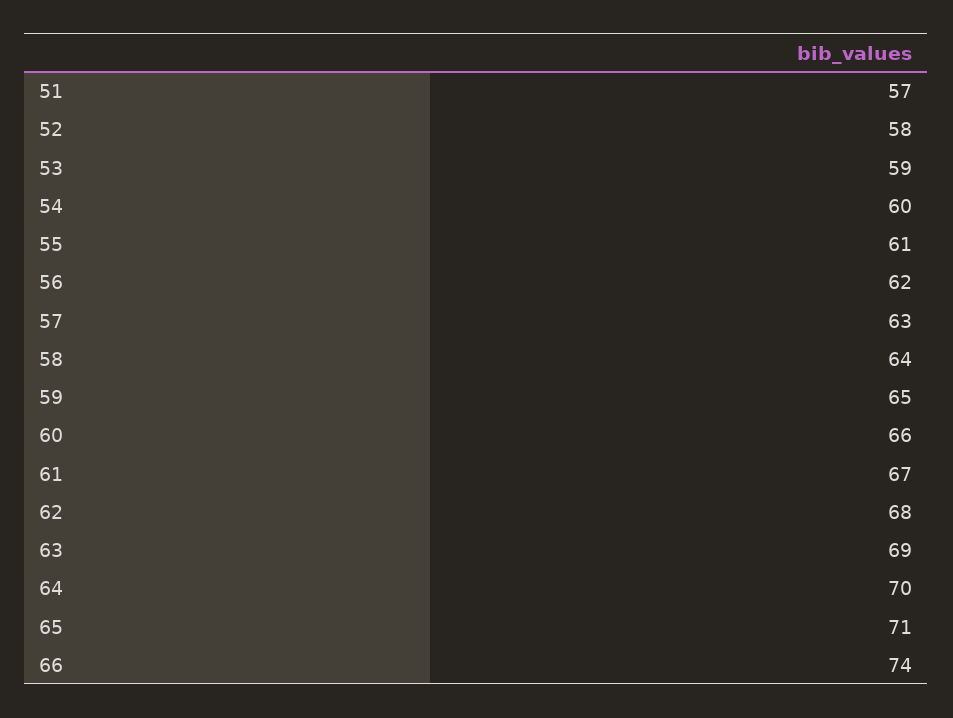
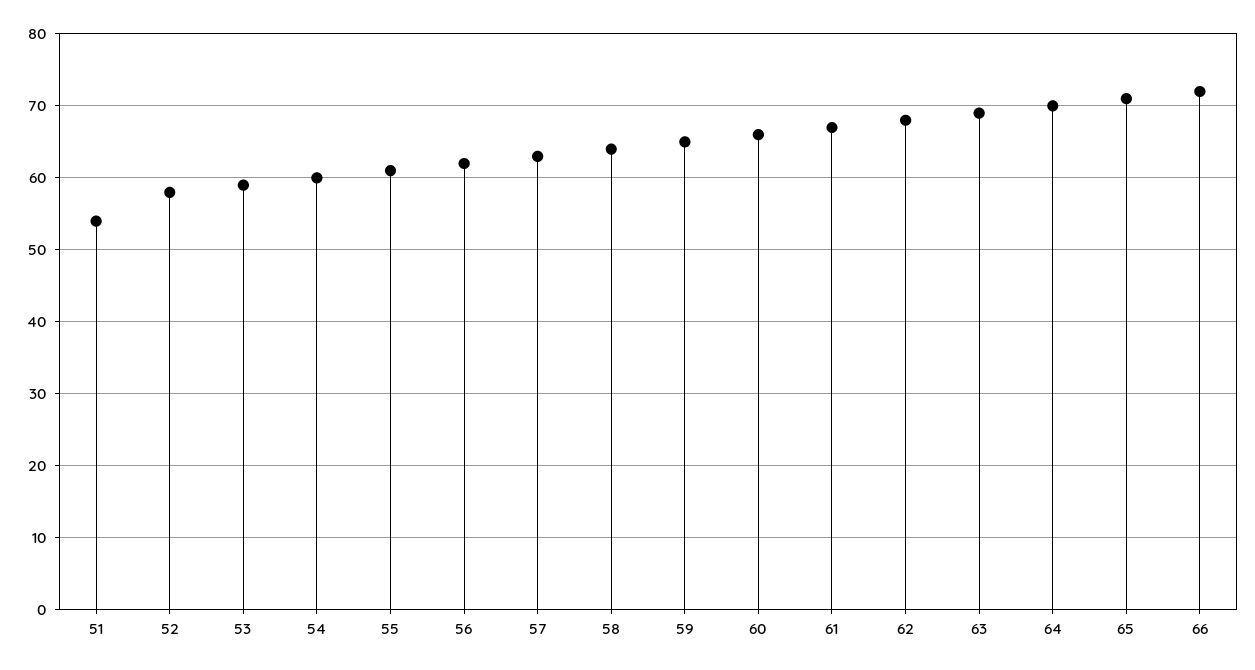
51: 57 -> 54
66: 74 -> 72

